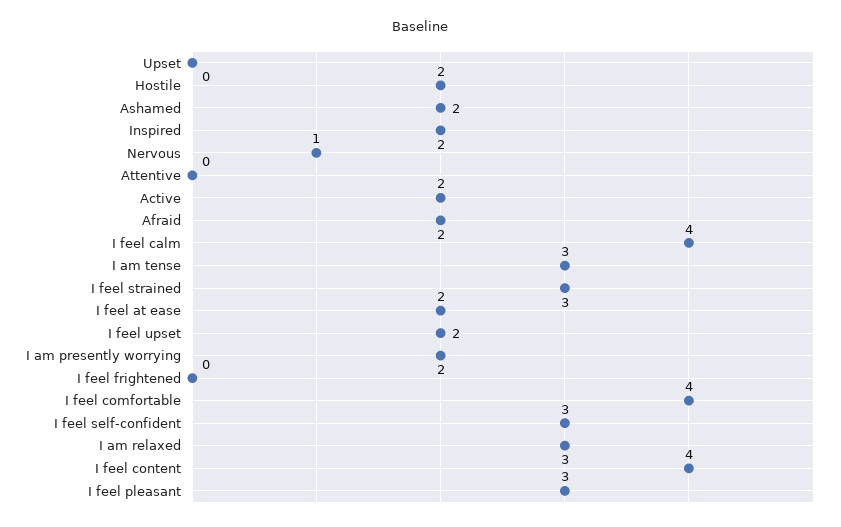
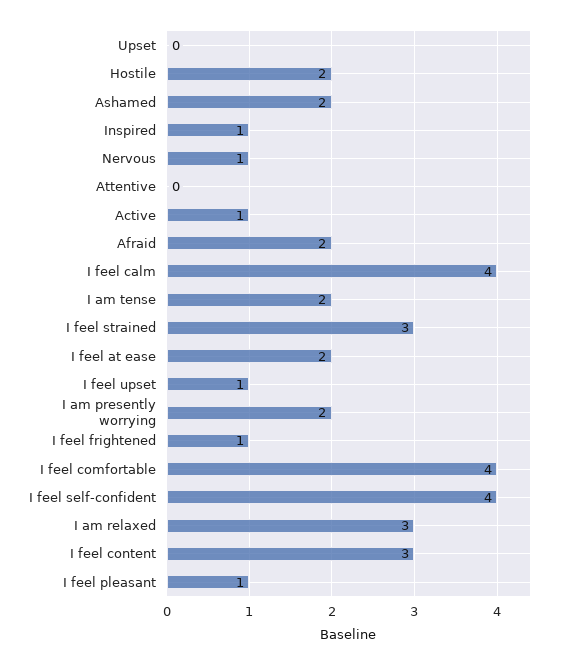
Inspired: 2 -> 1
Active: 2 -> 1
I am tense: 3 -> 2
I feel upset: 2 -> 1
I feel frightened: 0 -> 1
I feel self-confident: 3 -> 4
I feel content: 4 -> 3
I feel pleasant: 3 -> 1

